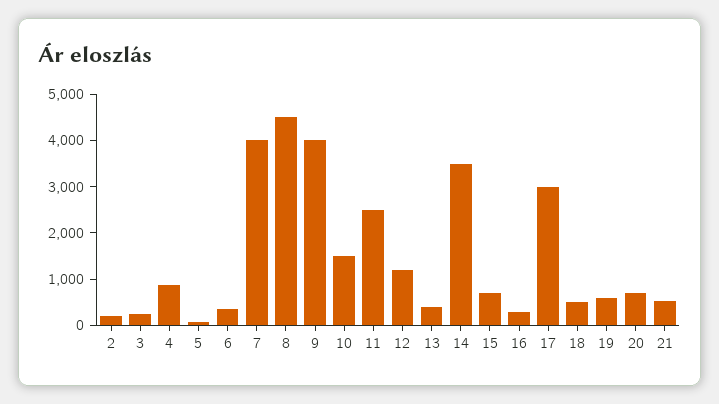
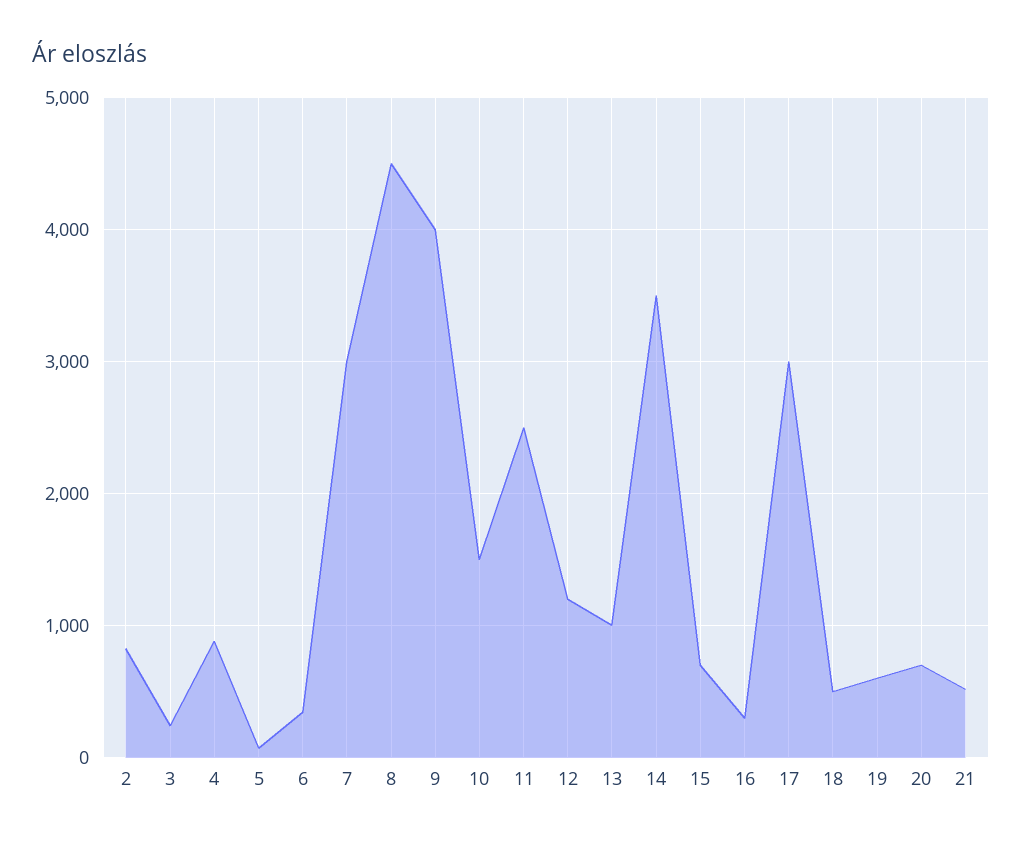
2: 200 -> 800
7: 4000 -> 3000
13: 400 -> 1000

